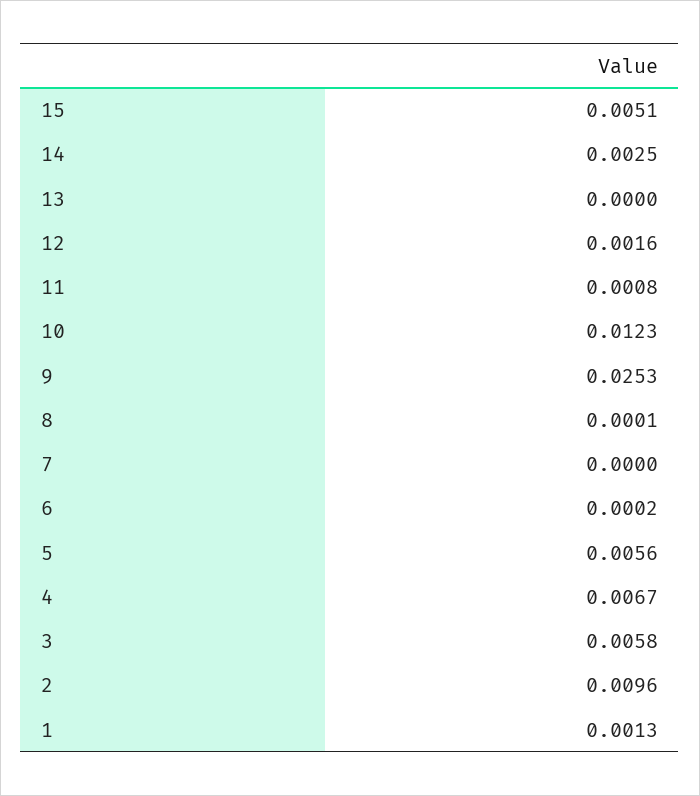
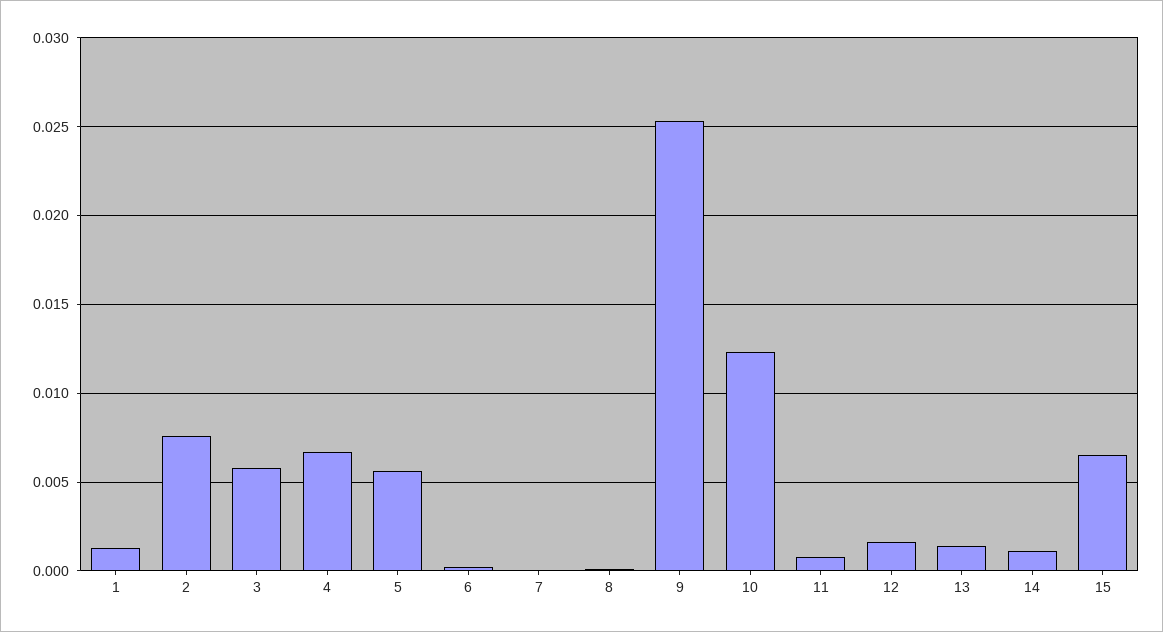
15: 0.0051 -> 0.0065
14: 0.0025 -> 0.001
13: 0 -> 0.0015
2: 0.0096 -> 0.0075

